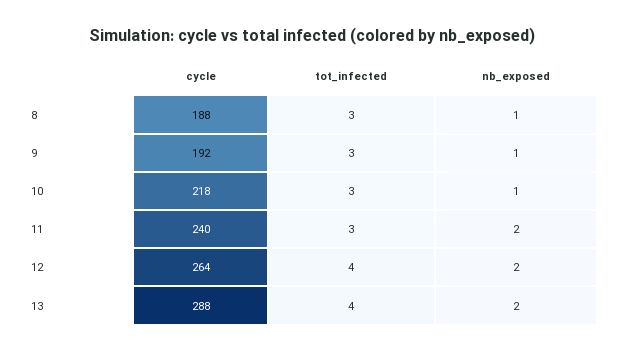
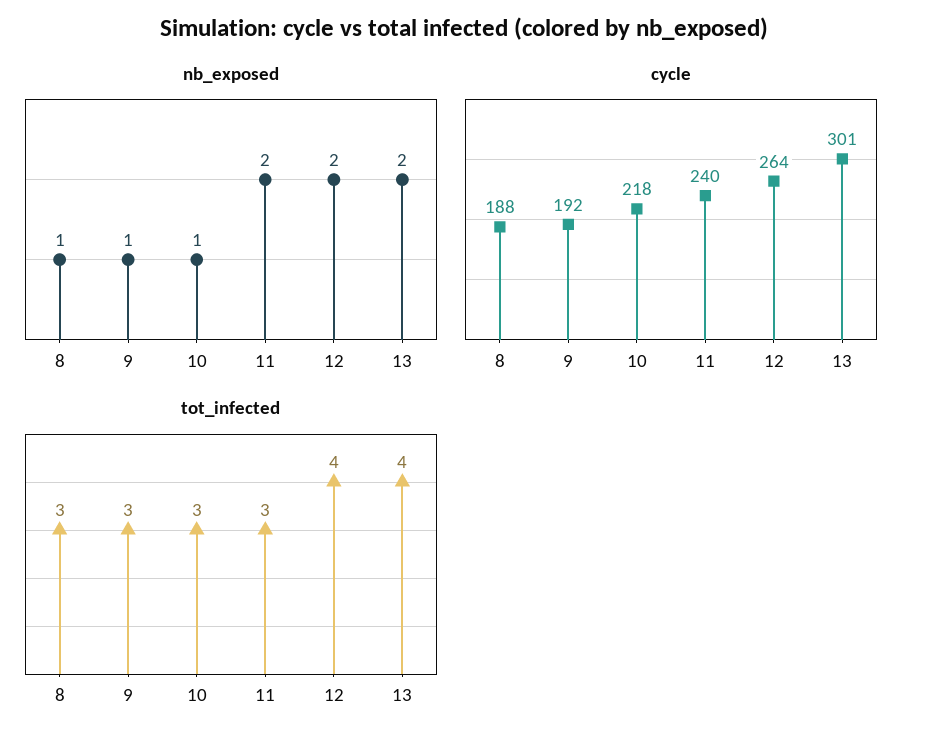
cycle, 13: 288 -> 301

